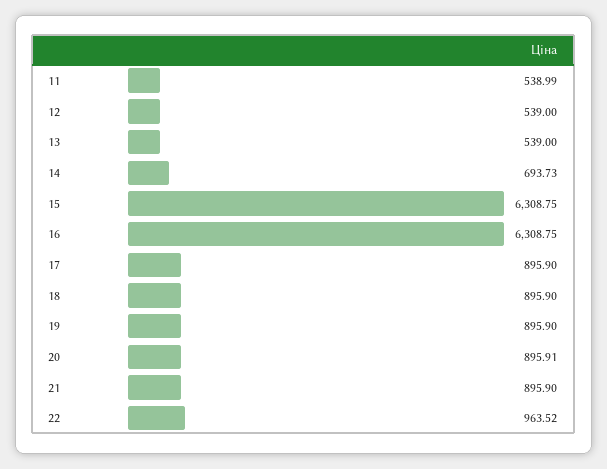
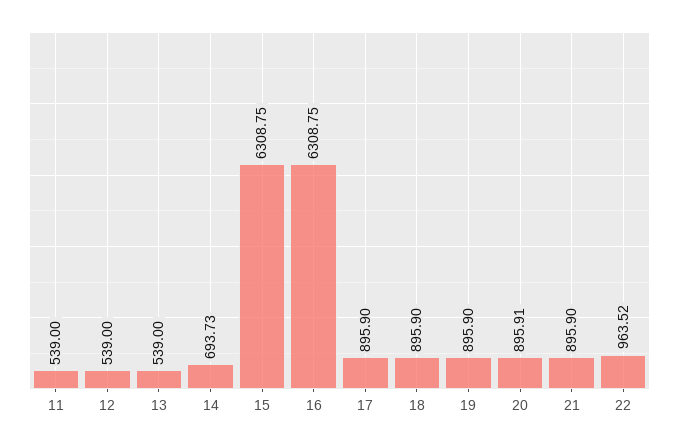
11: 538.99 -> 539

